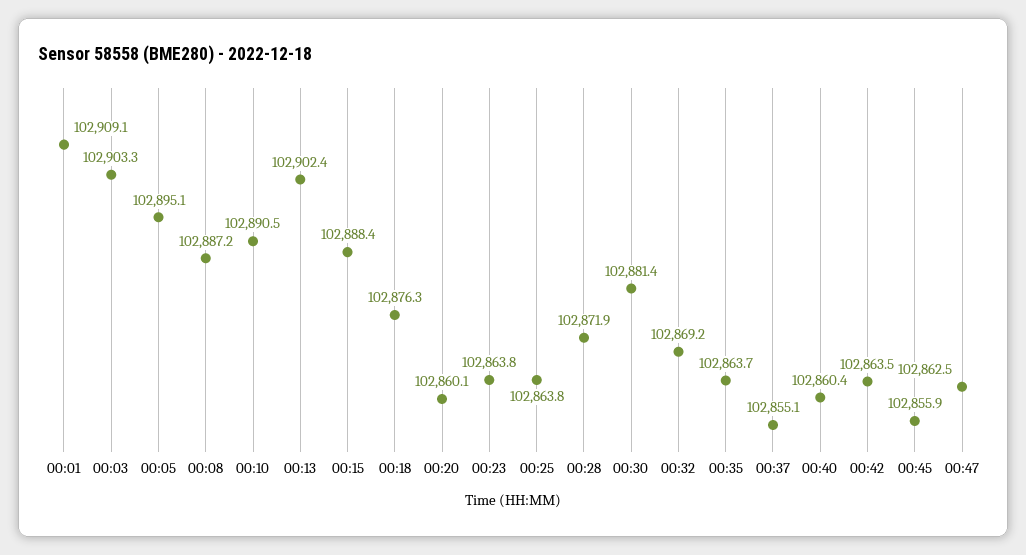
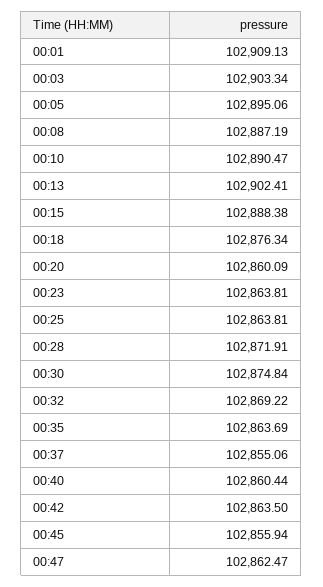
00:30: 102881.4 -> 102874.84

